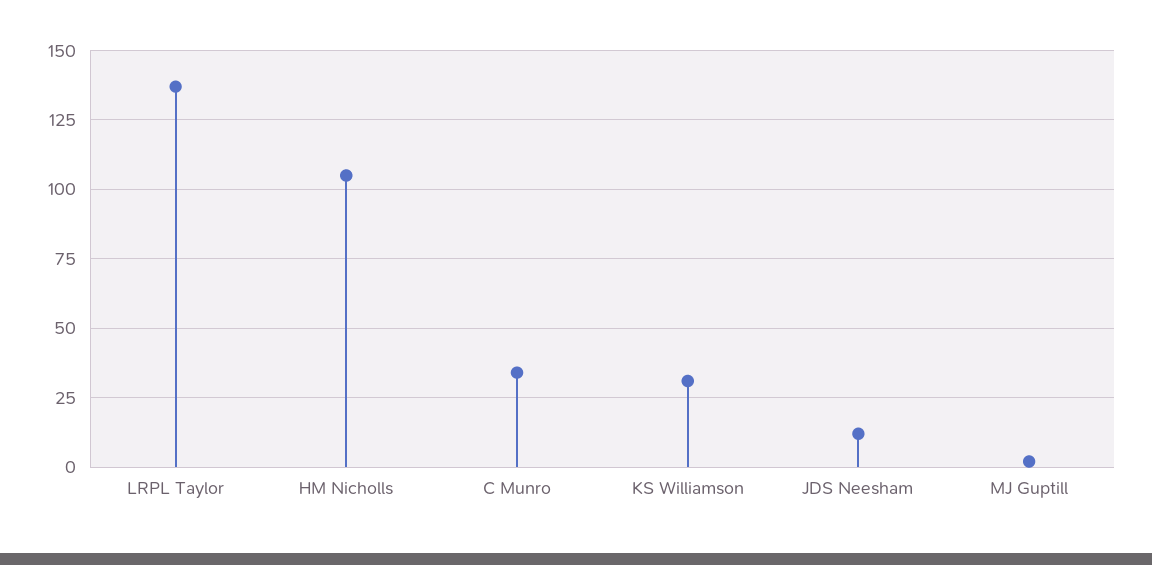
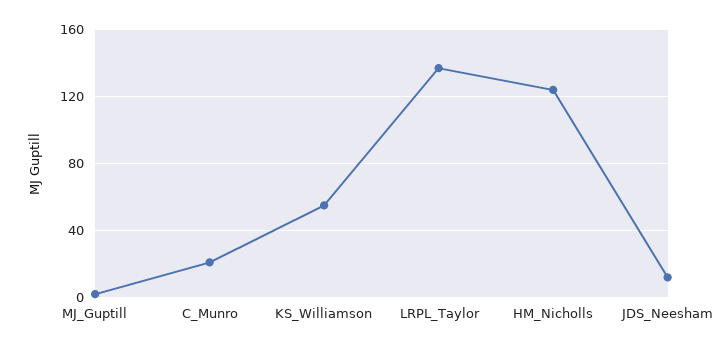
HM Nicholls: 105 -> 125
C Munro: 35 -> 20
KS Williamson: 30 -> 55

